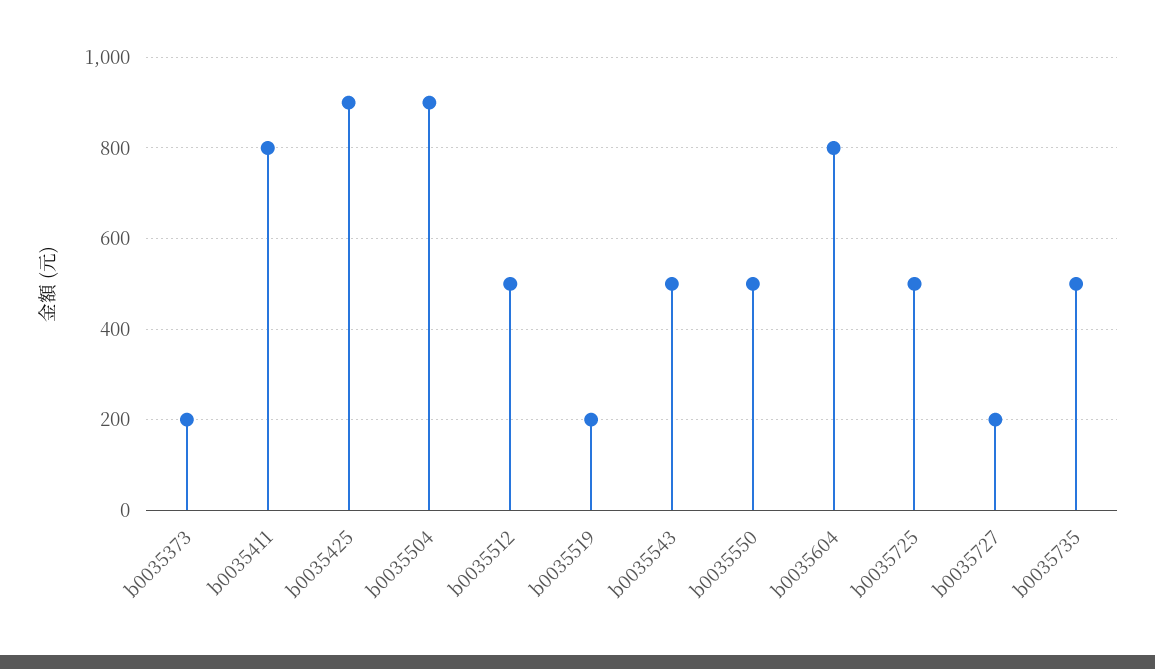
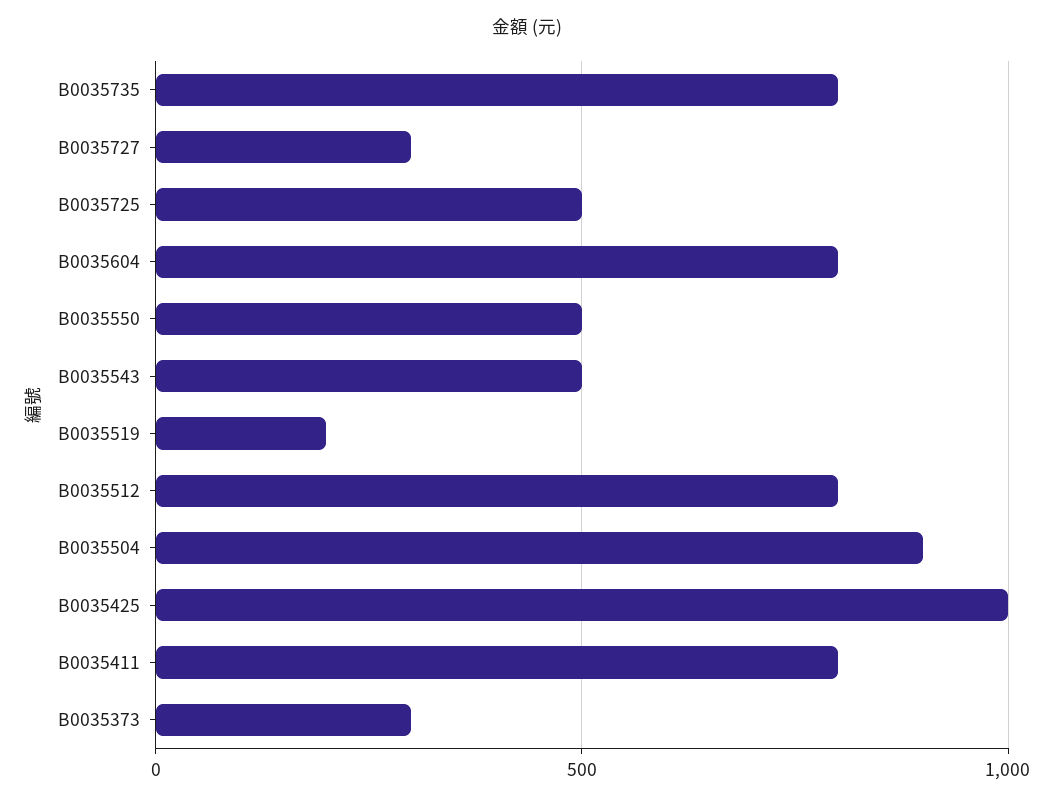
b0035373: 200 -> 300
b0035425: 900 -> 1000
b0035512: 500 -> 800
b0035727: 200 -> 300
b0035735: 500 -> 800

